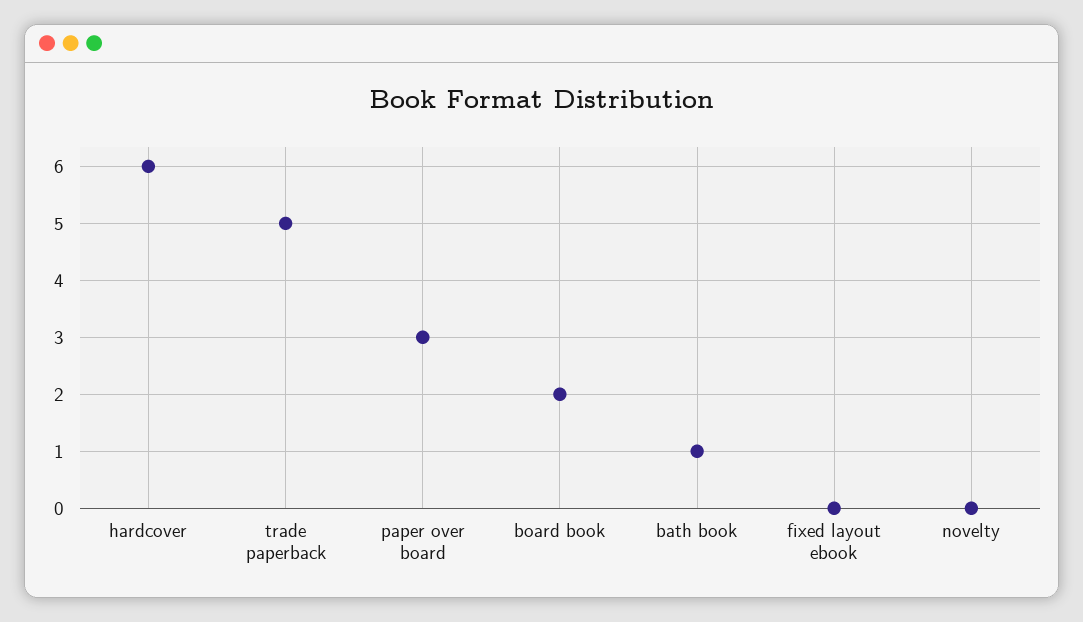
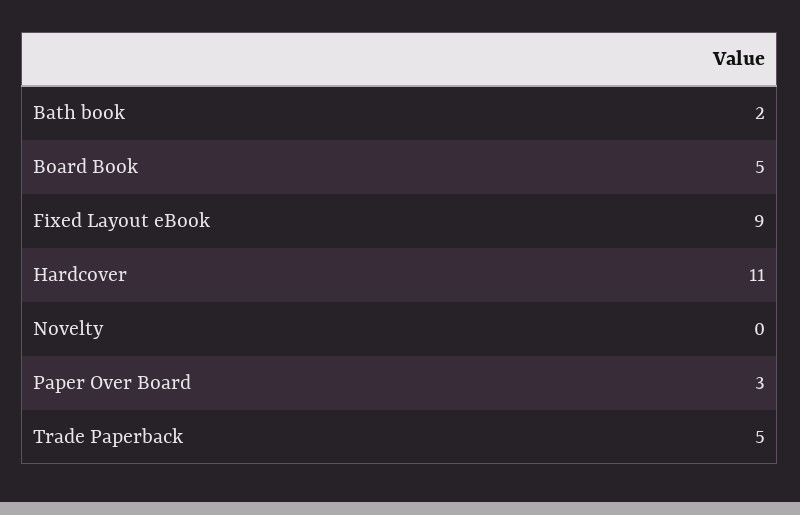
hardcover: 6 -> 11
board book: 2 -> 5
bath book: 1 -> 2
fixed layout ebook: 0 -> 9

